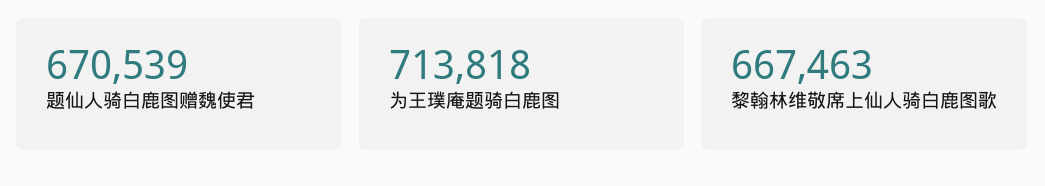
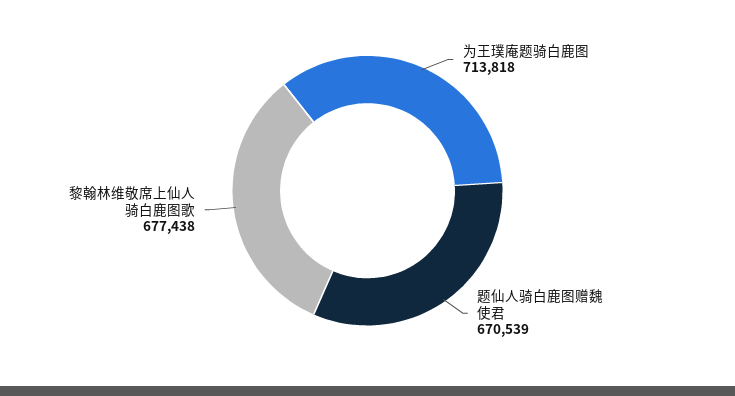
黎翰林维敬席上仙人骑白鹿图歌: 667463 -> 677438

